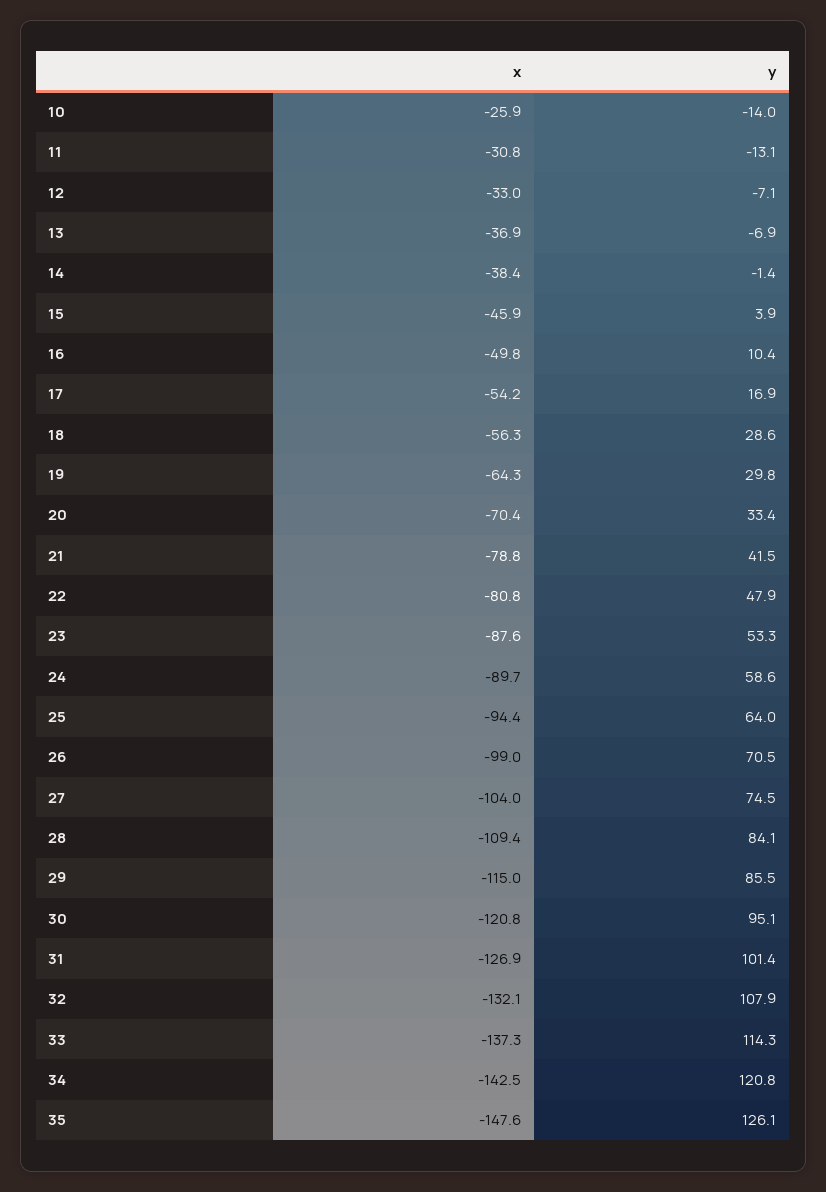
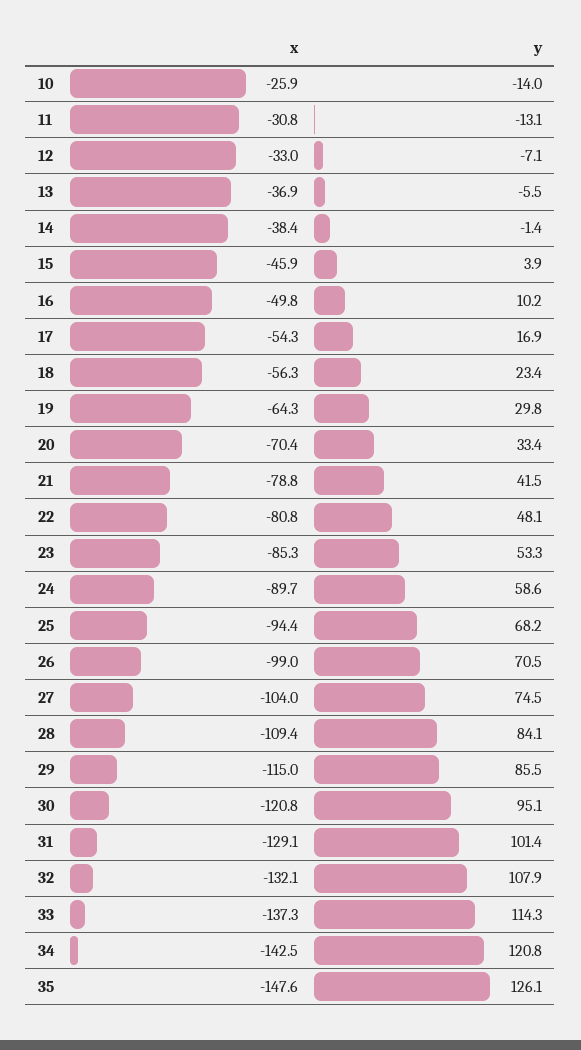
y, 13: -6.9 -> -5.5
y, 16: 10.4 -> 10.2
x, 17: -54.2 -> -54.3
y, 18: 28.6 -> 23.4
y, 22: 47.9 -> 48.1
x, 23: -87.6 -> -85.3
y, 25: 64 -> 68.2
x, 31: -126.9 -> -129.1

